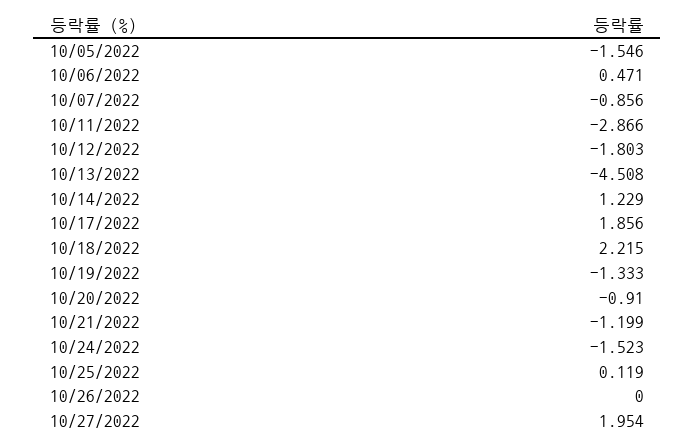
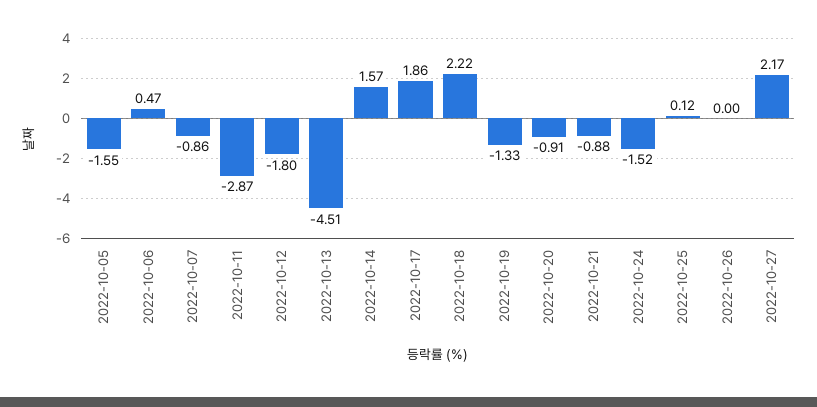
10/14/2022: 1.229 -> 1.57
10/21/2022: -1.199 -> -0.88
10/27/2022: 1.954 -> 2.17

